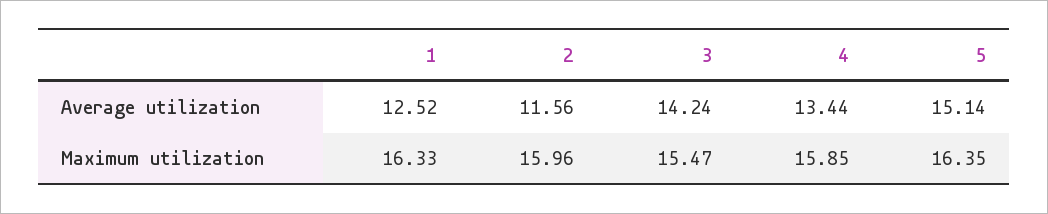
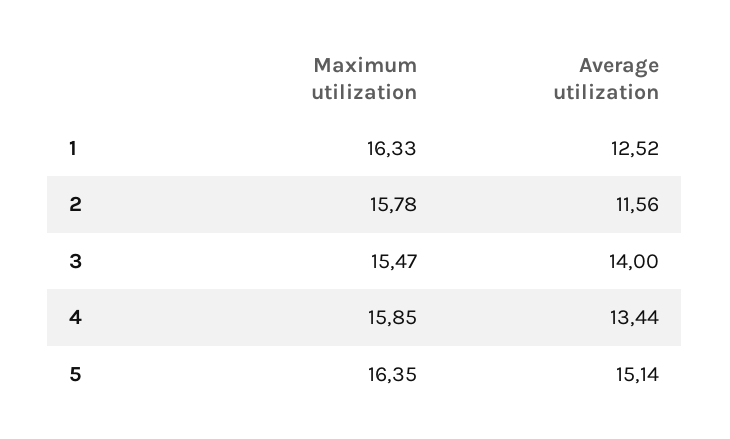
3, Average utilization: 14.24 -> 14
2, Maximum utilization: 15.96 -> 15.78

